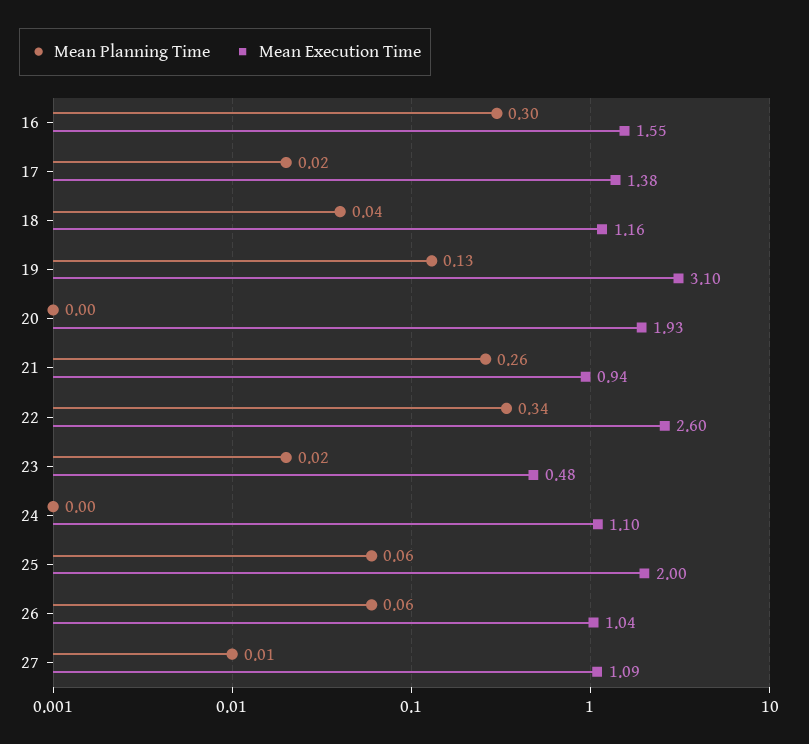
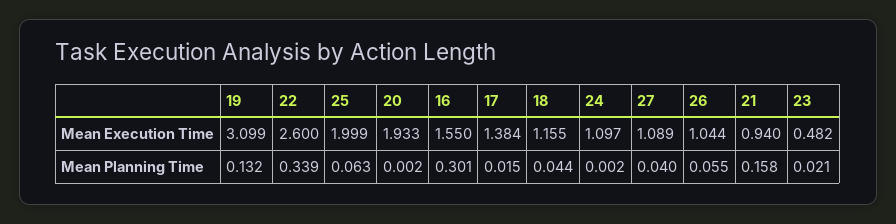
Mean Planning Time, 21: 0.26 -> 0.158
Mean Planning Time, 27: 0.01 -> 0.04

